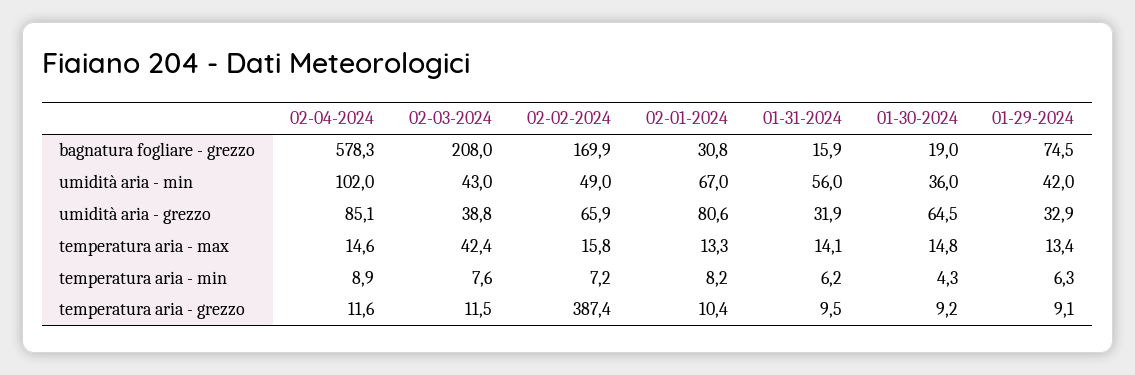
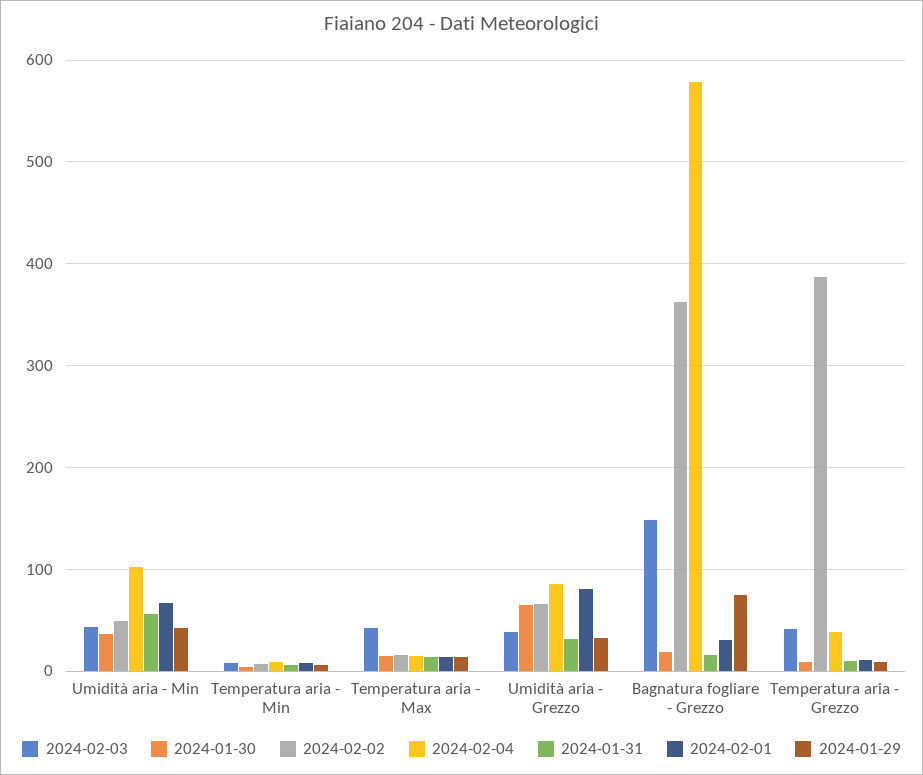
02-03-2024, bagnatura fogliare - grezzo: 208 -> 150
02-02-2024, bagnatura fogliare - grezzo: 169.9 -> 360
02-04-2024, temperatura aria - grezzo: 11.6 -> 40
02-03-2024, temperatura aria - grezzo: 11.5 -> 40

